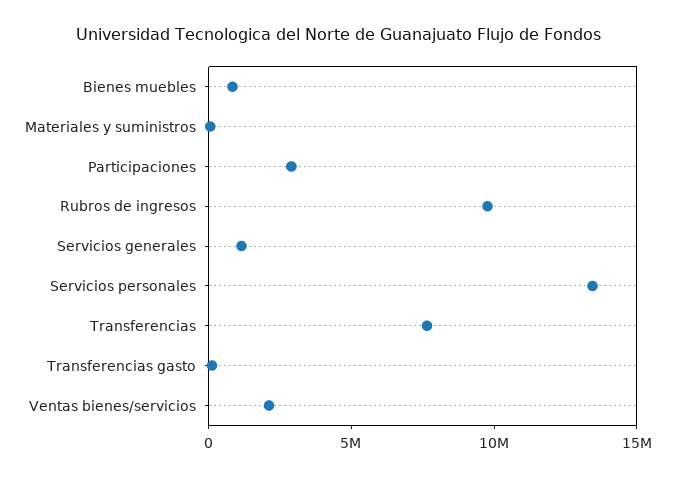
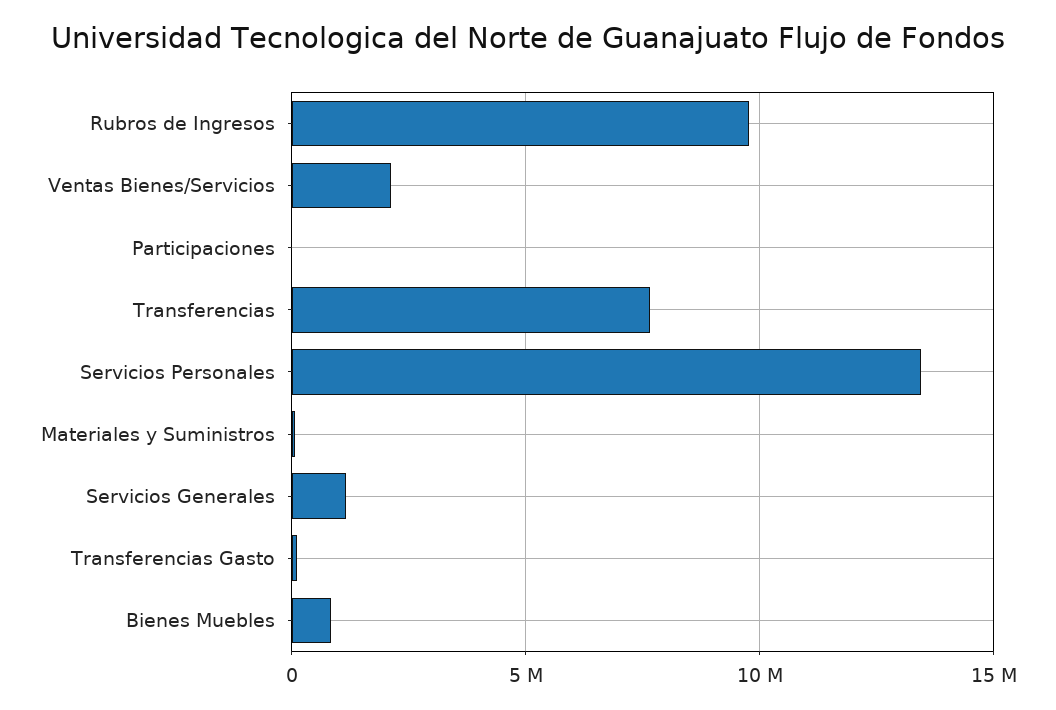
Participaciones: 3000000 -> 0

